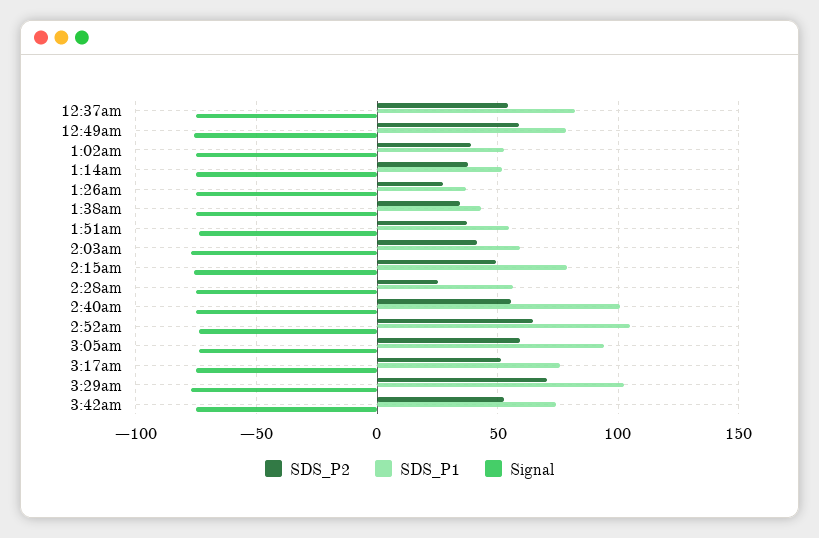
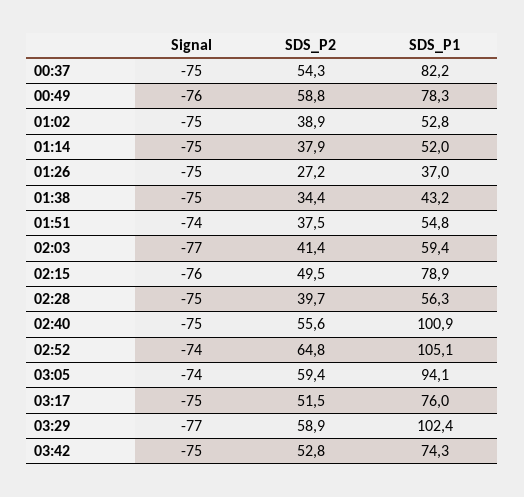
SDS_P2, 2:28am: 25 -> 39.7
SDS_P2, 3:29am: 70 -> 58.9

